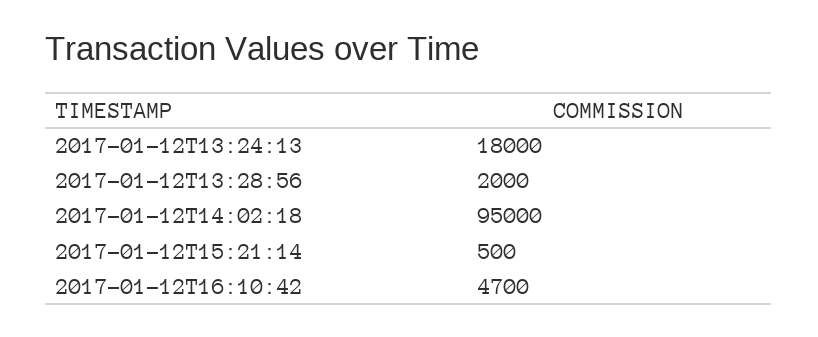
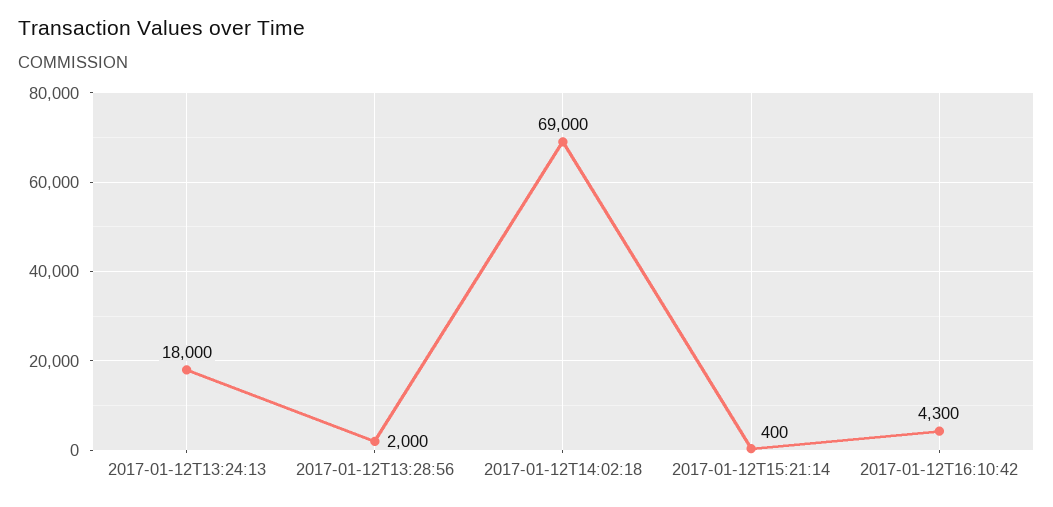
2017-01-12T14:02:18: 95000 -> 69000
2017-01-12T15:21:14: 500 -> 400
2017-01-12T16:10:42: 4700 -> 4300

